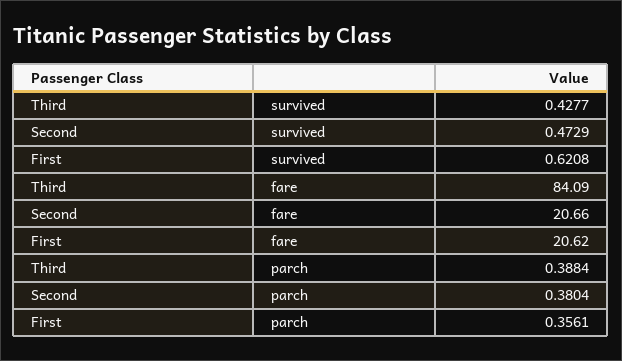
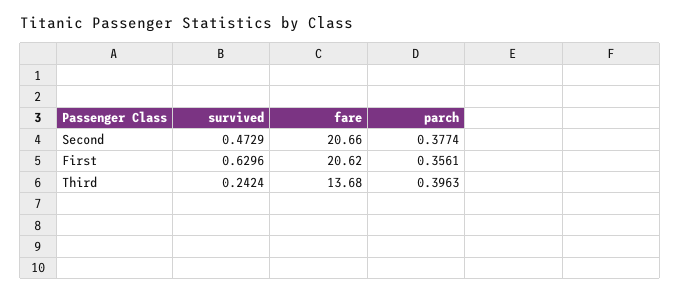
Third, survived: 0.4277 -> 0.2424
First, survived: 0.6208 -> 0.6296
Third, fare: 84.09 -> 13.68
Third, parch: 0.3884 -> 0.3963
Second, parch: 0.3804 -> 0.3774

